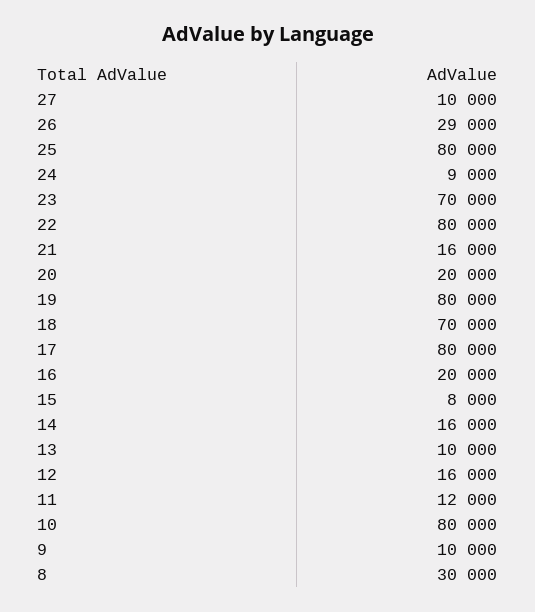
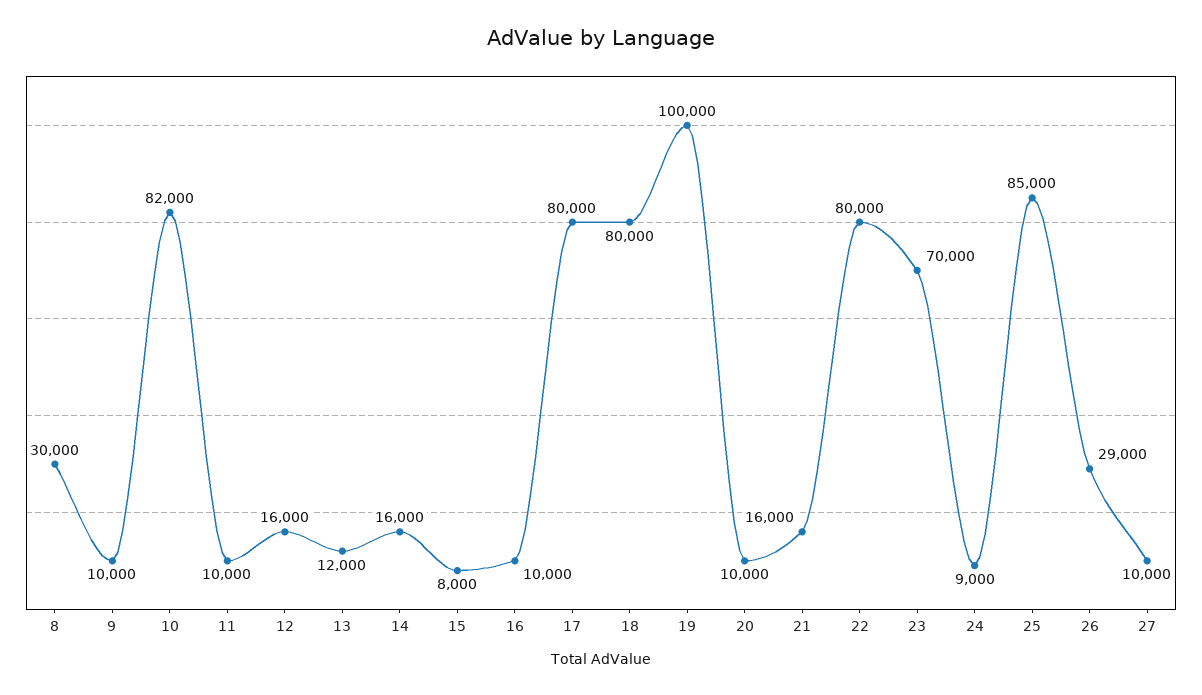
25: 80000 -> 85000
20: 20000 -> 10000
19: 80000 -> 100000
18: 70000 -> 80000
16: 20000 -> 10000
13: 10000 -> 12000
11: 12000 -> 10000
10: 80000 -> 82000

